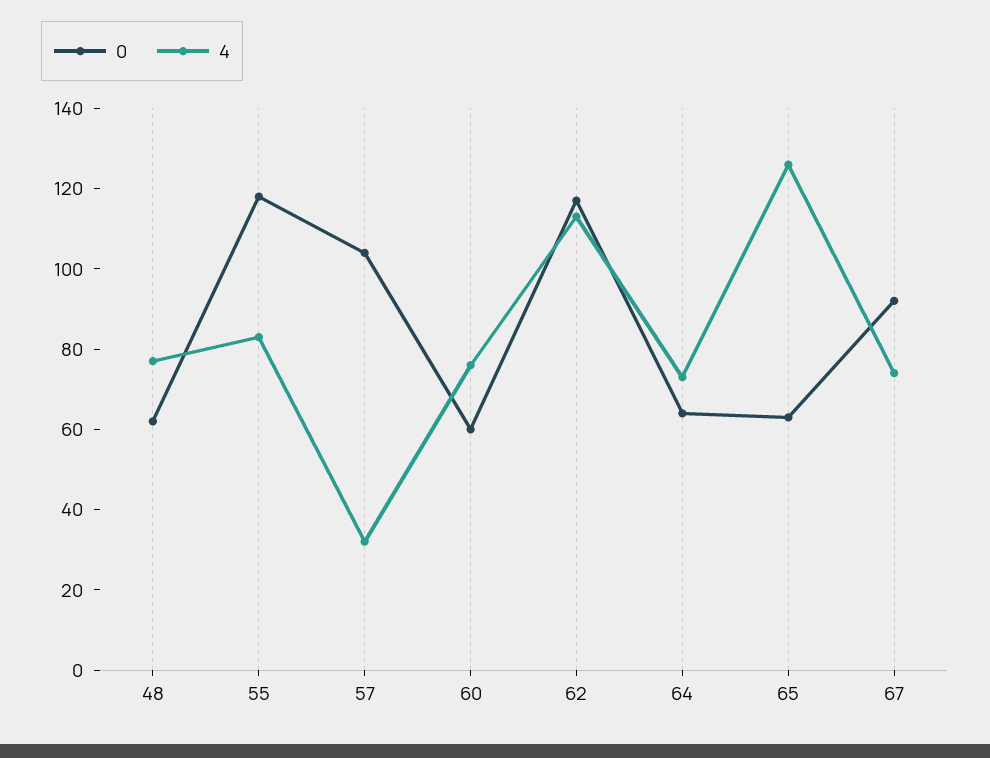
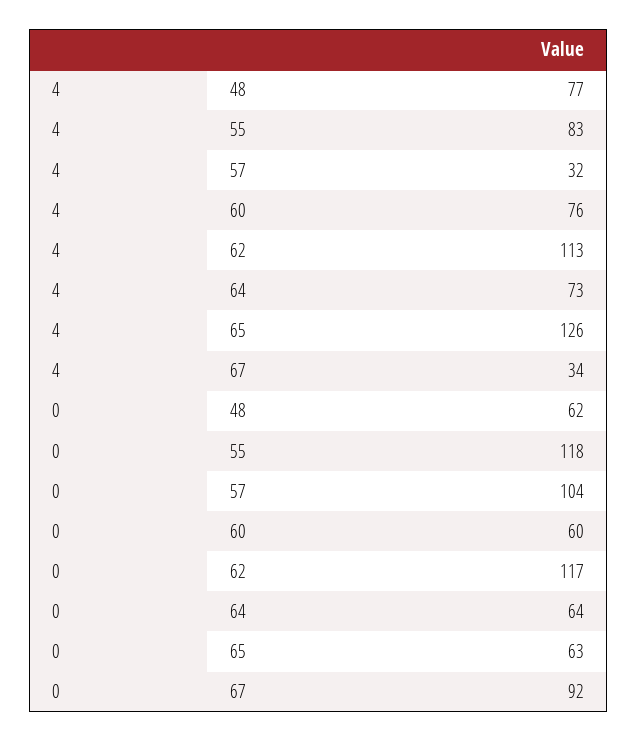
4, 67: 75 -> 34

